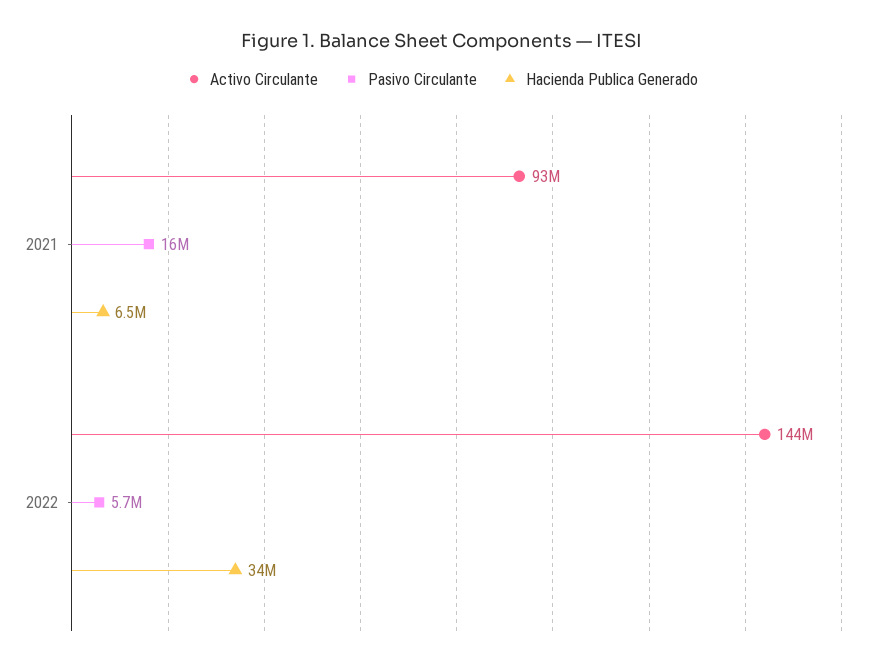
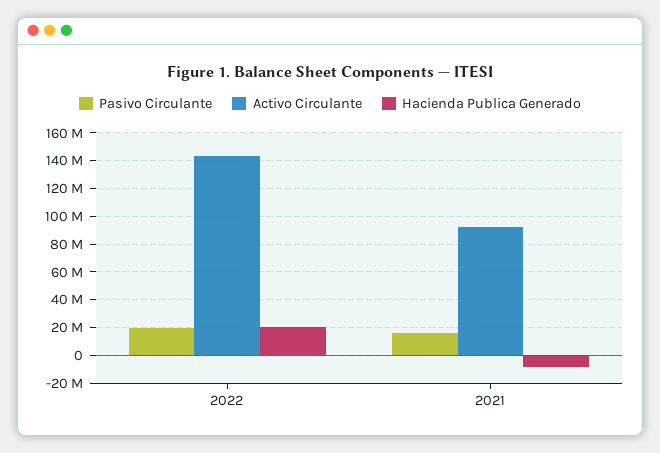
Hacienda Publica Generado, 2021: 6500000 -> -10000000
Pasivo Circulante, 2022: 5700000 -> 20000000
Hacienda Publica Generado, 2022: 34000000 -> 20000000

